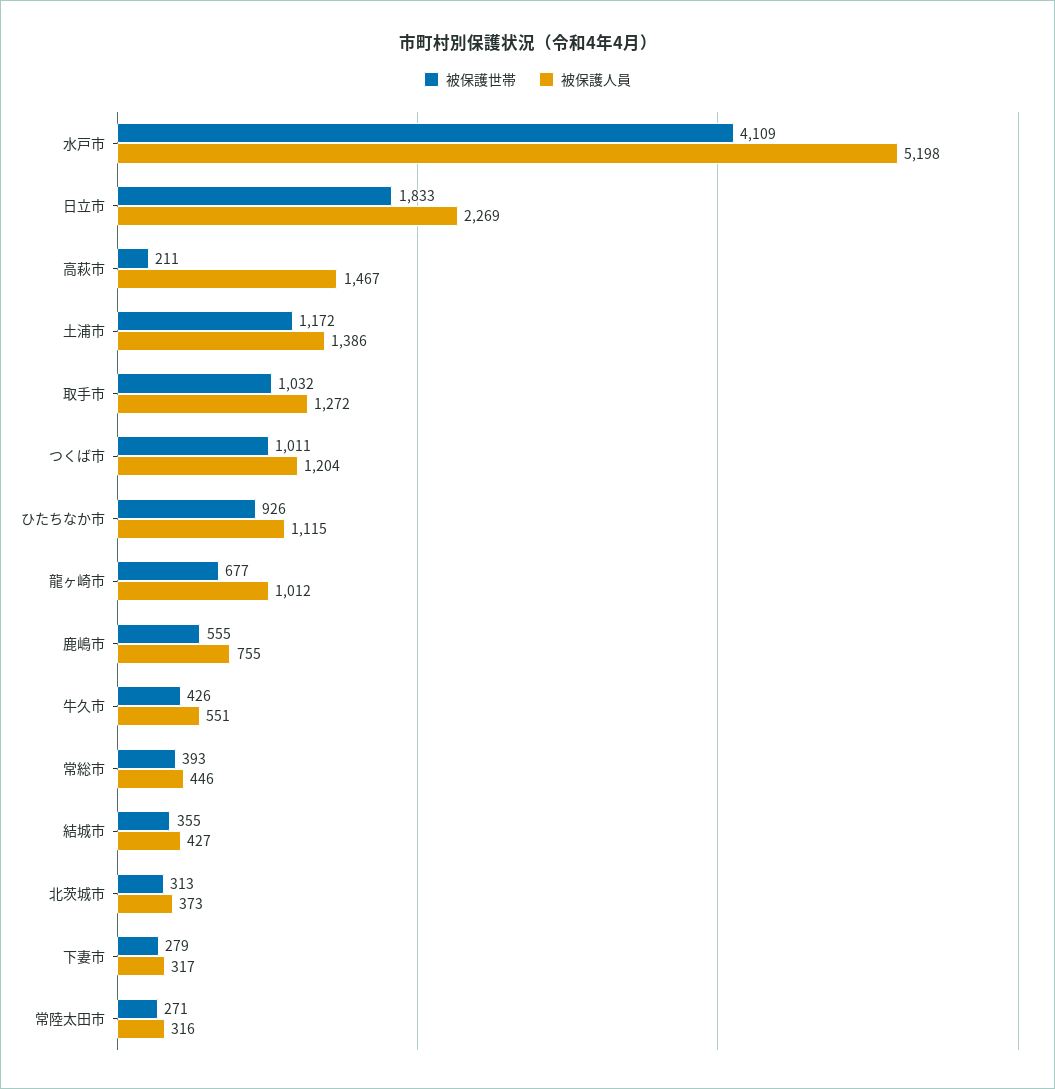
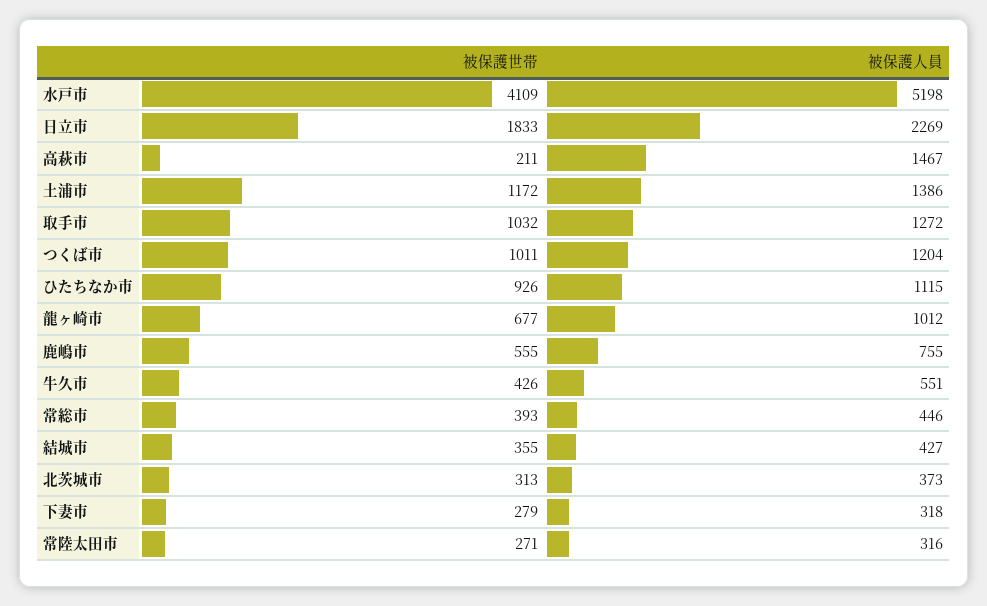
被保護人員, 下妻市: 317 -> 318

